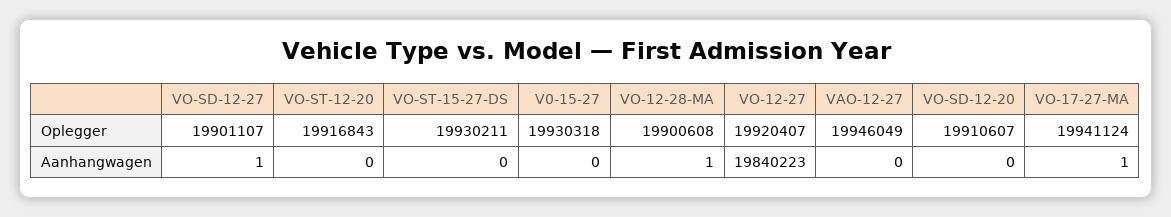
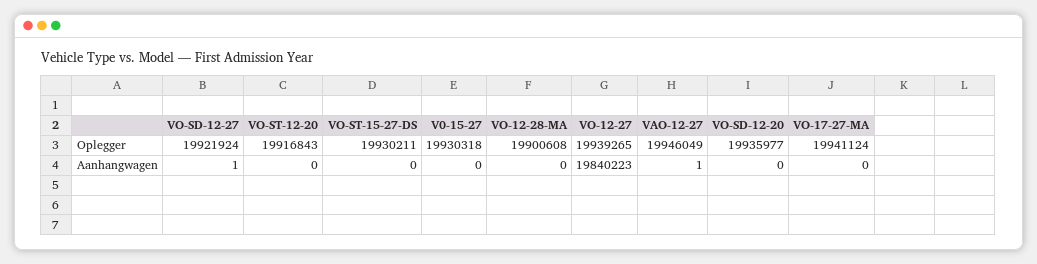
VO-SD-12-27, Oplegger: 19901107 -> 19921924
VO-12-27, Oplegger: 19920407 -> 19939265
VO-SD-12-20, Oplegger: 19910607 -> 19935977
VO-12-28-MA, Aanhangwagen: 1 -> 0
VAO-12-27, Aanhangwagen: 0 -> 1
VO-17-27-MA, Aanhangwagen: 1 -> 0

